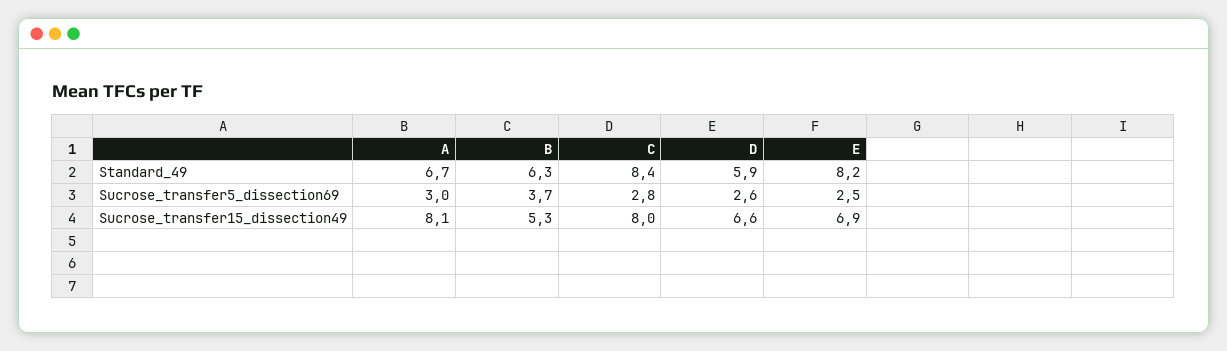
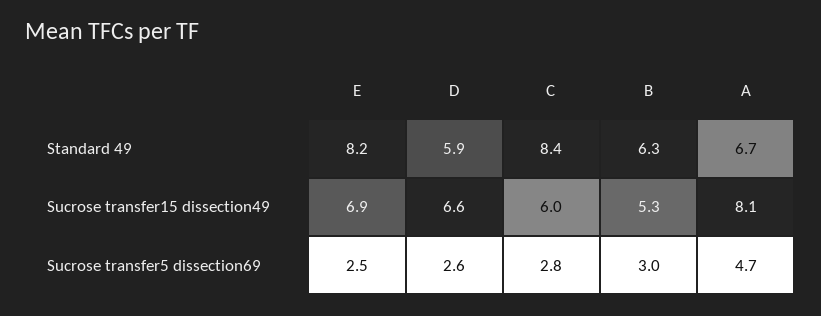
A, Sucrose_transfer5_dissection69: 3 -> 4.7
B, Sucrose_transfer5_dissection69: 3.7 -> 3
C, Sucrose_transfer15_dissection49: 8 -> 6

